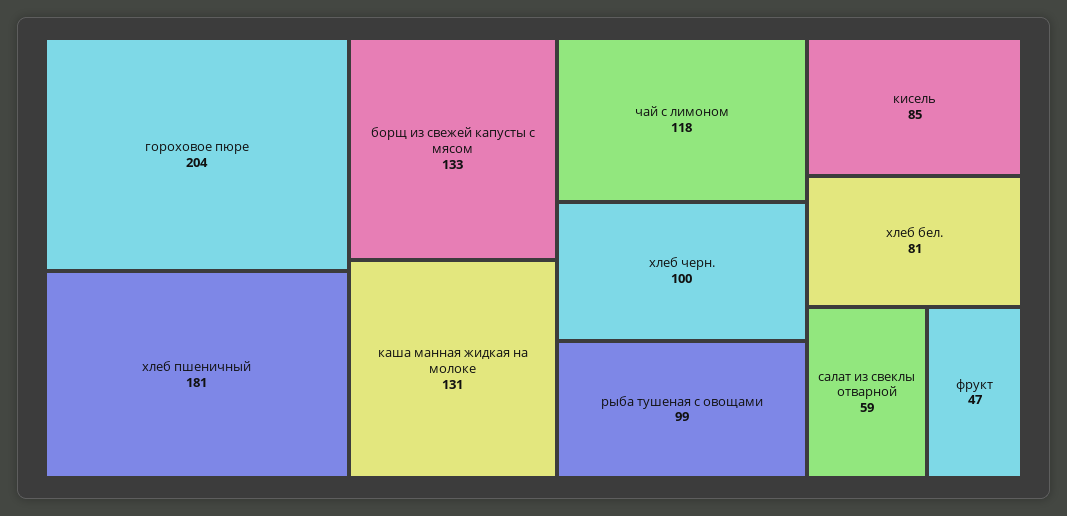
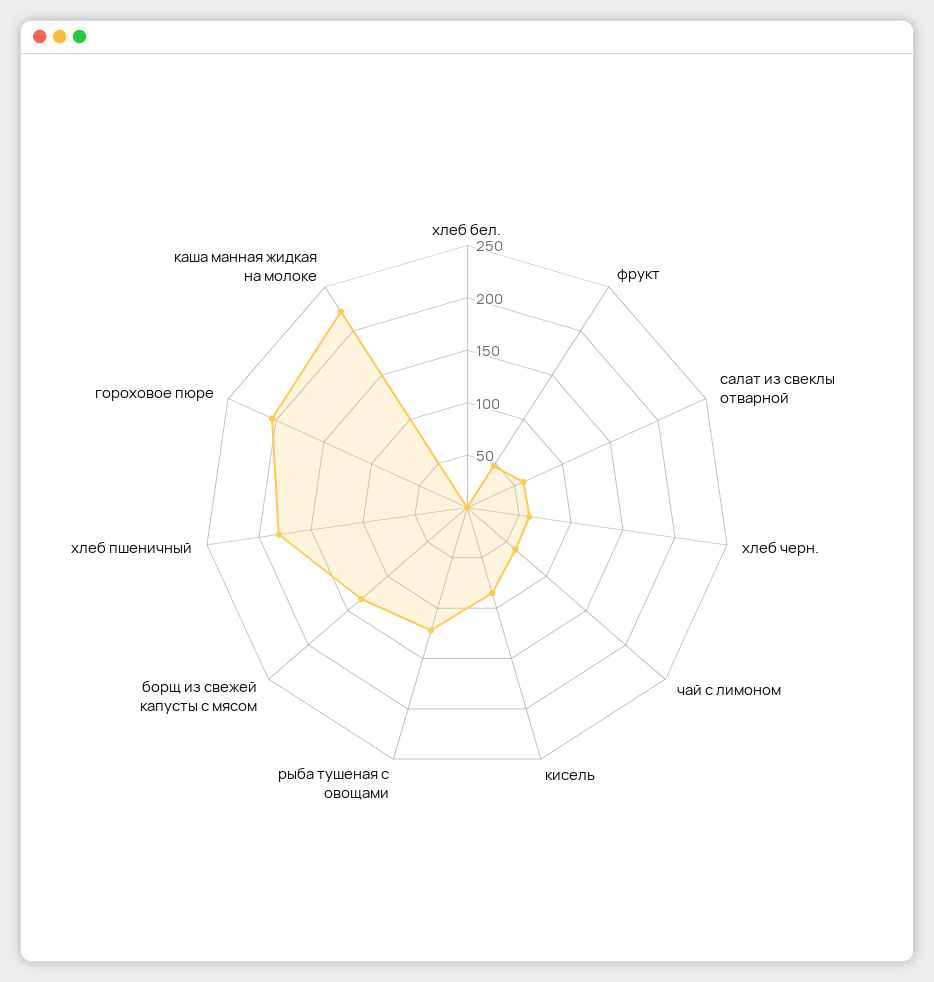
каша манная жидкая на молоке: 131 -> 220
чай с лимоном: 118 -> 60
хлеб черн.: 100 -> 60
рыба тушеная с овощами: 99 -> 120
хлеб бел.: 81 -> 0

